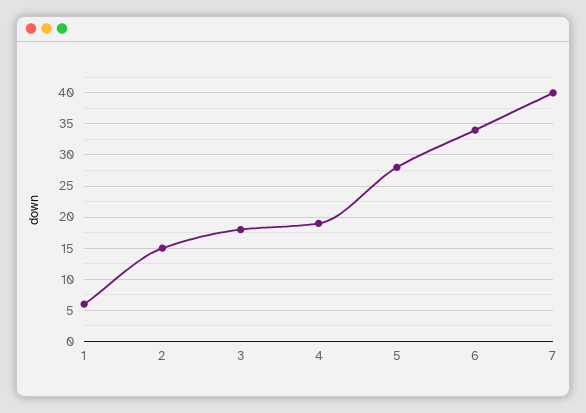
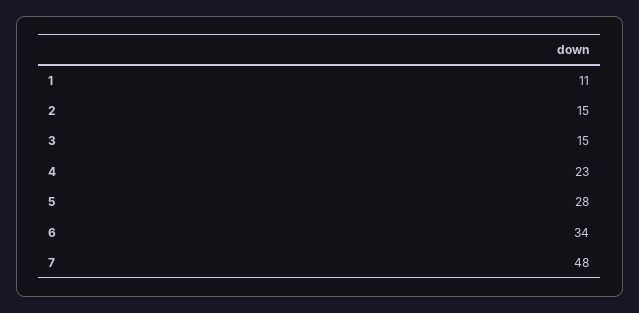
1: 6 -> 11
3: 18 -> 15
4: 19 -> 23
7: 40 -> 48

